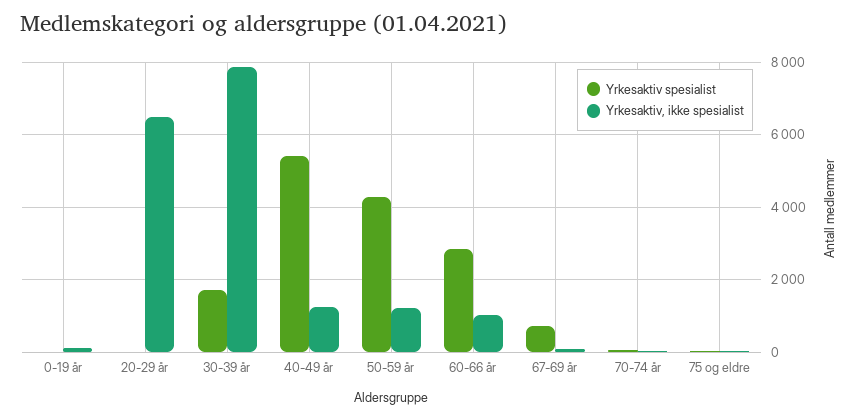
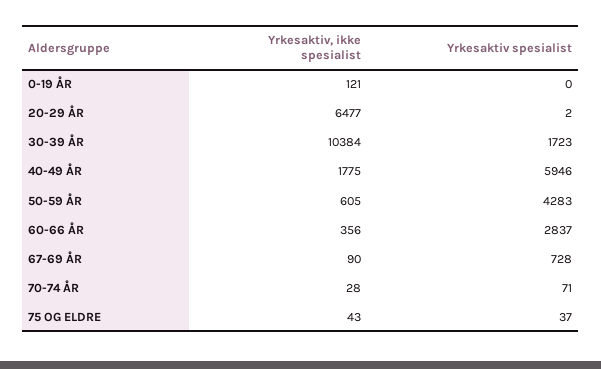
Yrkesaktiv, ikke spesialist, 30-39 år: 7800 -> 10384
Yrkesaktiv spesialist, 40-49 år: 5400 -> 5946
Yrkesaktiv, ikke spesialist, 40-49 år: 1200 -> 1775
Yrkesaktiv, ikke spesialist, 50-59 år: 1200 -> 605
Yrkesaktiv, ikke spesialist, 60-66 år: 1000 -> 356

